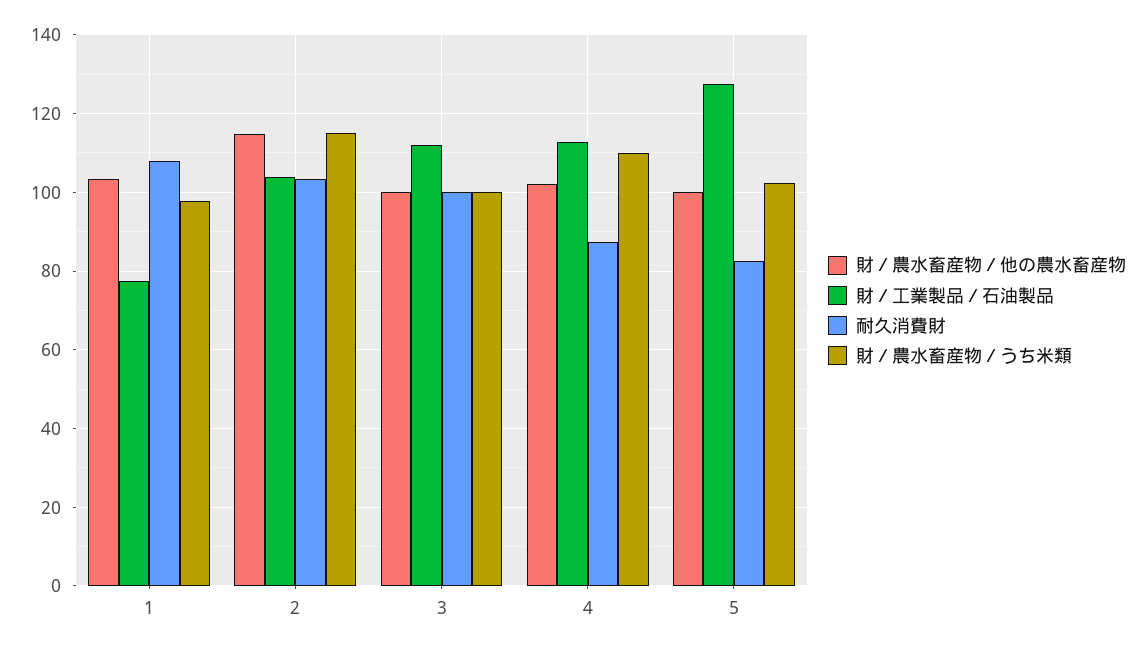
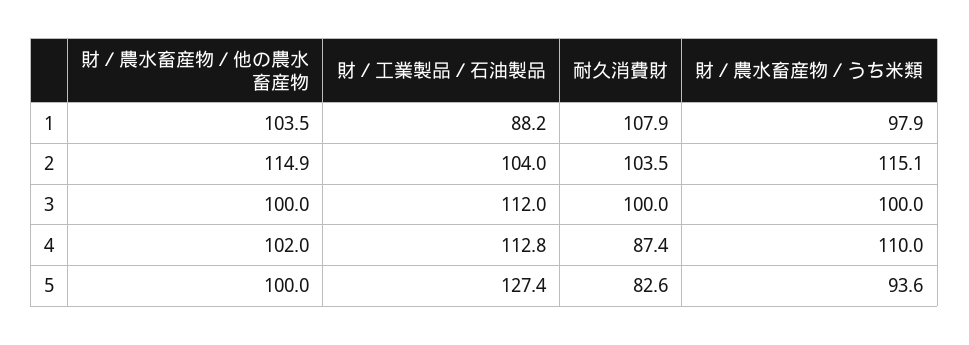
財／工業製品／石油製品, 1: 78 -> 88.2
財／農水畜産物／うち米類, 5: 102 -> 93.6

